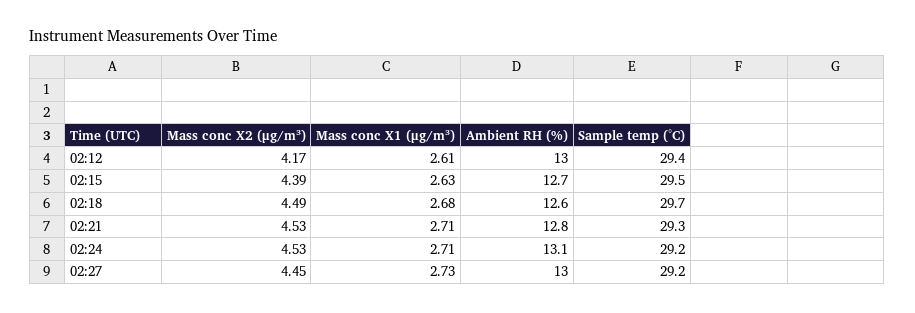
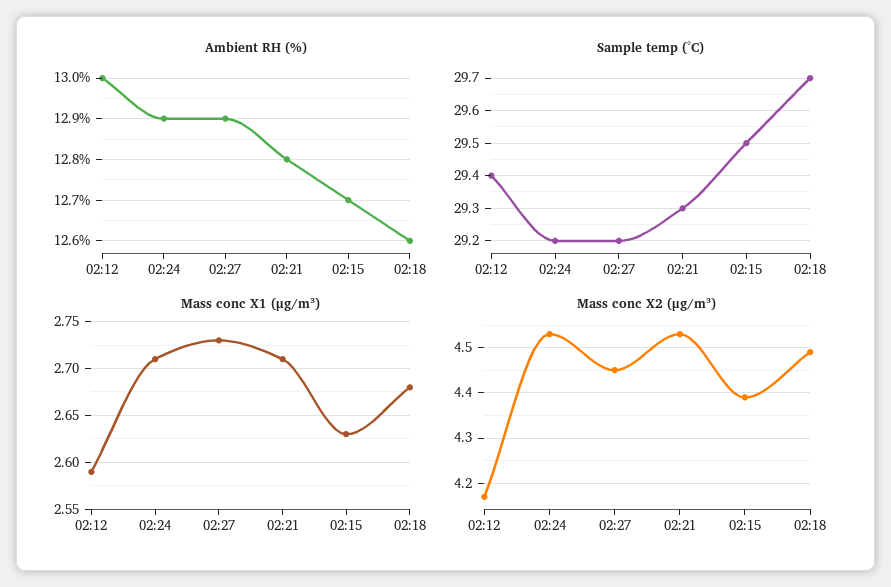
Mass conc X1 (μg/m³), 02:12: 2.61 -> 2.59
Ambient RH (%), 02:24: 13.1 -> 12.9
Ambient RH (%), 02:27: 13 -> 12.9

